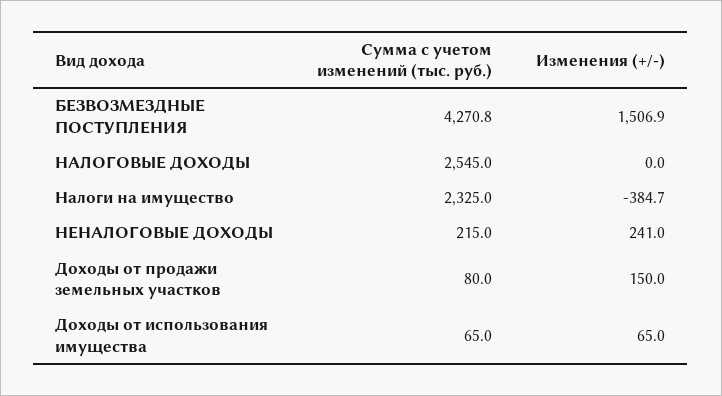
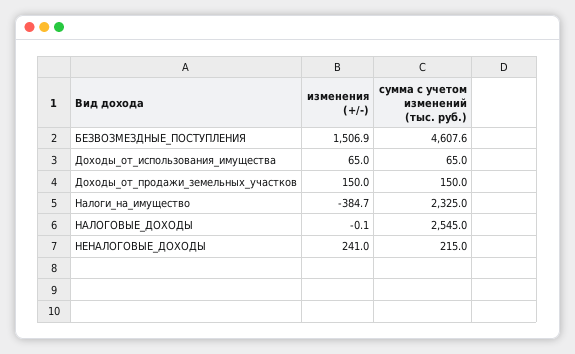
Сумма с учетом изменений (тыс. руб.), БЕЗВОЗМЕЗДНЫЕ ПОСТУПЛЕНИЯ: 4270.8 -> 4607.6
Изменения (+/-), НАЛОГОВЫЕ ДОХОДЫ: 0 -> -0.1
Сумма с учетом изменений (тыс. руб.), Доходы от продажи земельных участков: 80 -> 150

